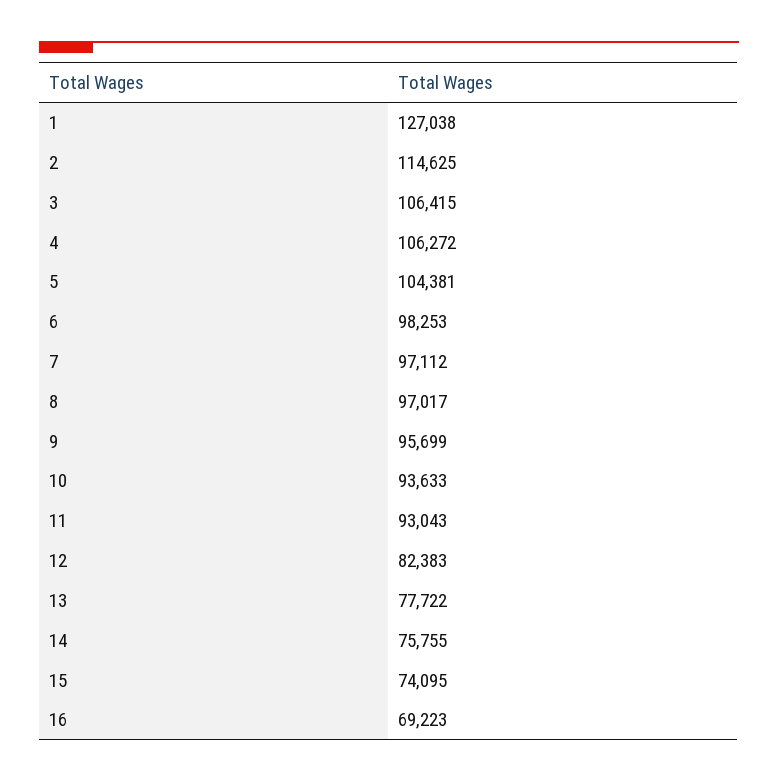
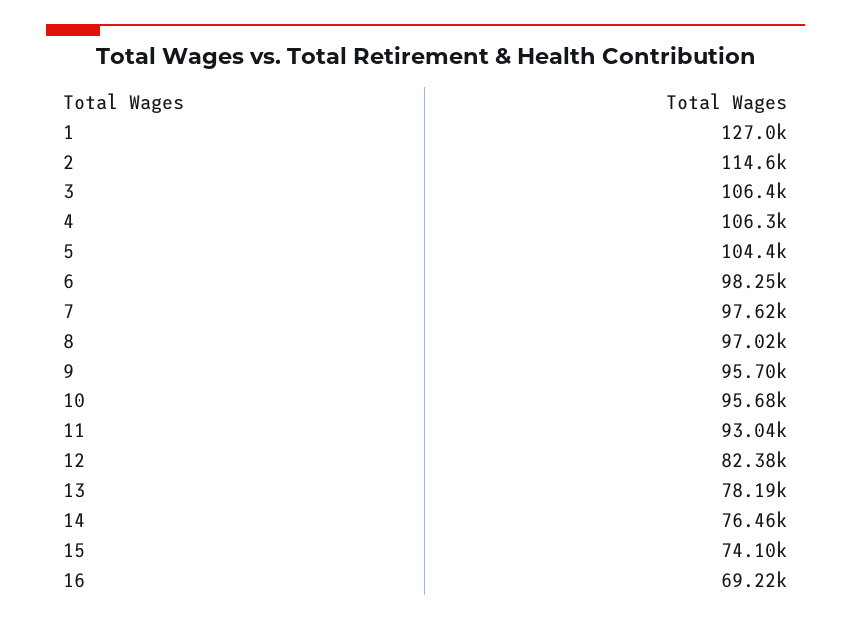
7: 97112 -> 97620
10: 93633 -> 95680
13: 77722 -> 78190
14: 75755 -> 76460

